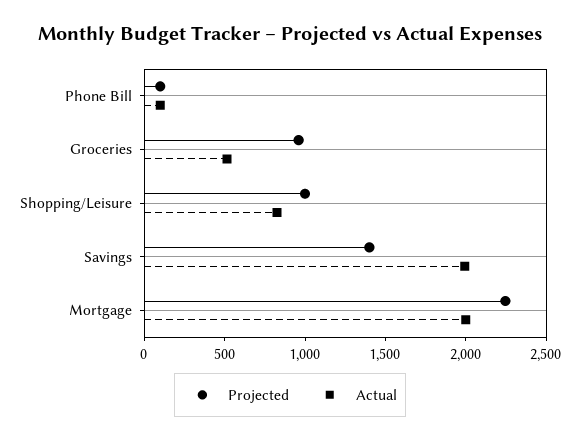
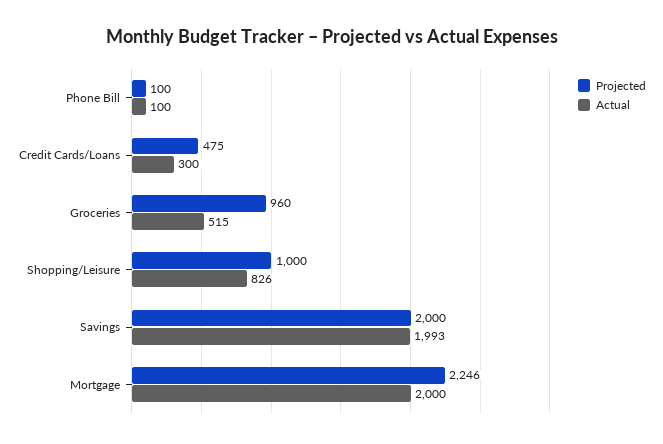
Projected, Savings: 1400 -> 2000
Projected, Credit Cards/Loans: none -> 475
Actual, Credit Cards/Loans: none -> 300

